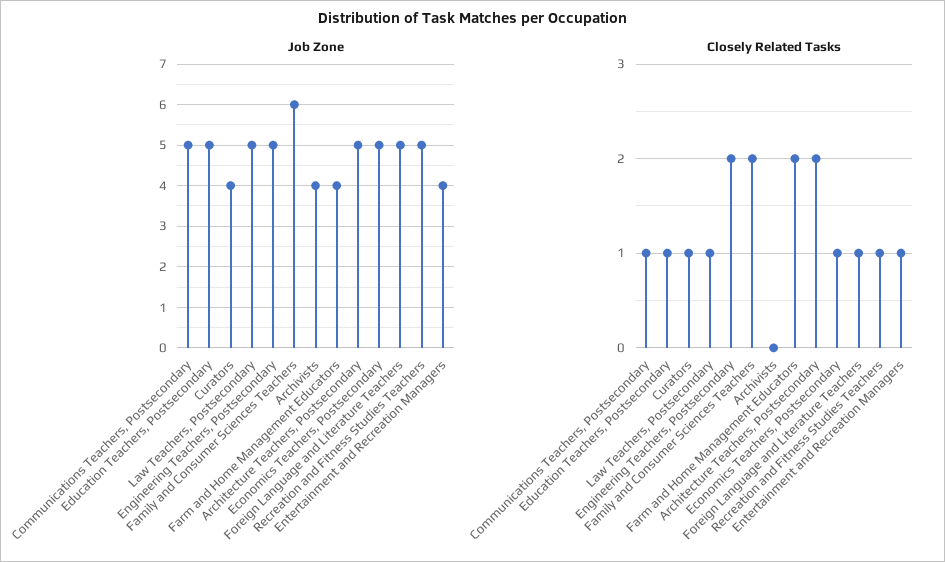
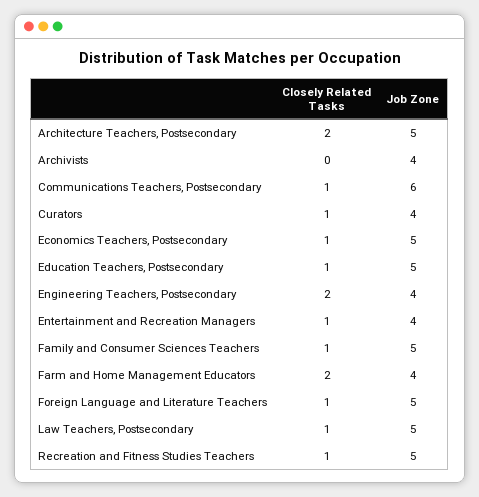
Job Zone, Communications Teachers, Postsecondary: 5 -> 6
Job Zone, Engineering Teachers, Postsecondary: 5 -> 4
Job Zone, Family and Consumer Sciences Teachers: 6 -> 5
Closely Related Tasks, Family and Consumer Sciences Teachers: 2 -> 1

